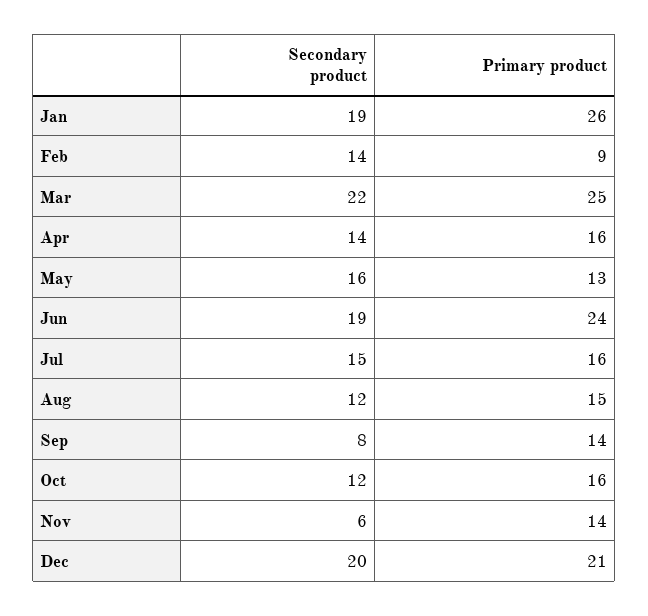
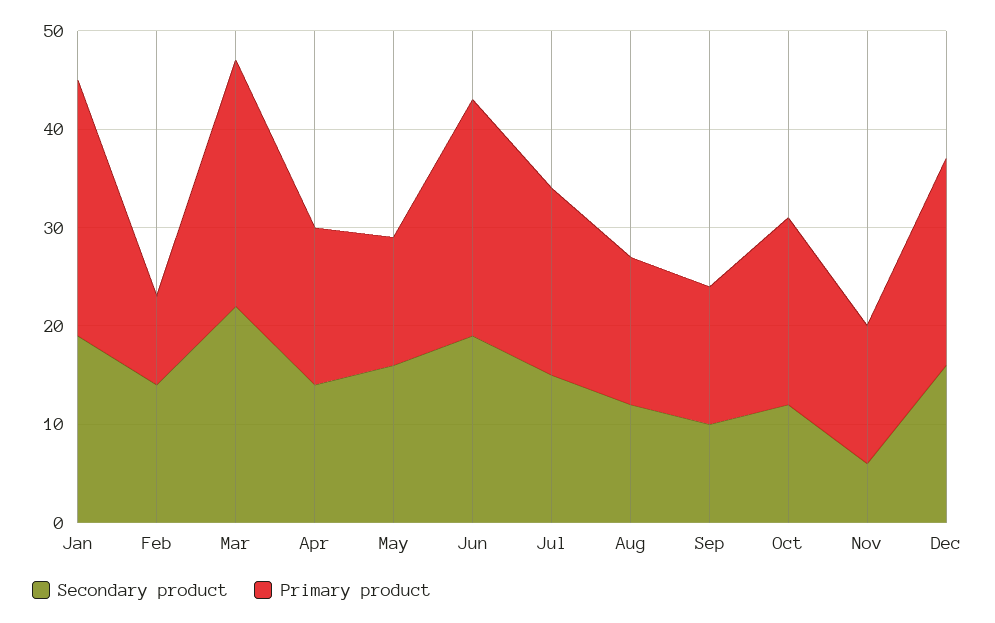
Primary product, Jul: 16 -> 19
Secondary product, Sep: 8 -> 10
Primary product, Oct: 16 -> 19
Secondary product, Dec: 20 -> 16

